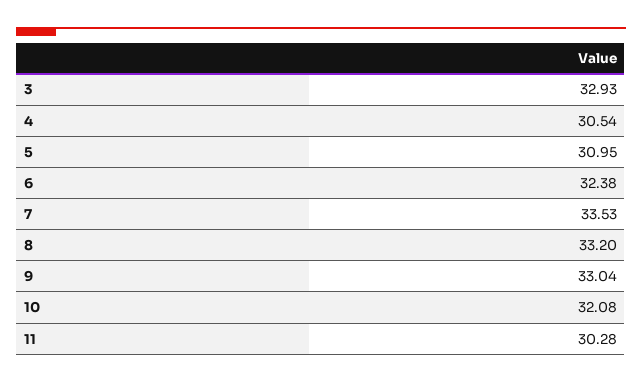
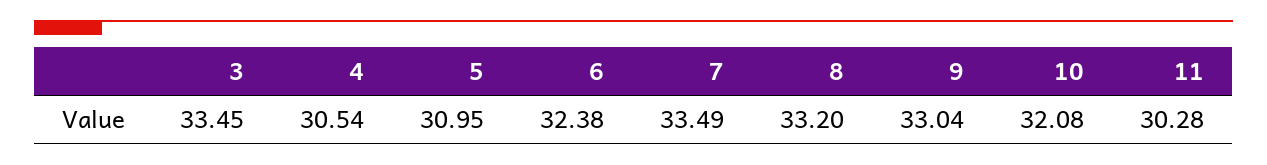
3: 32.93 -> 33.45
7: 33.53 -> 33.49

